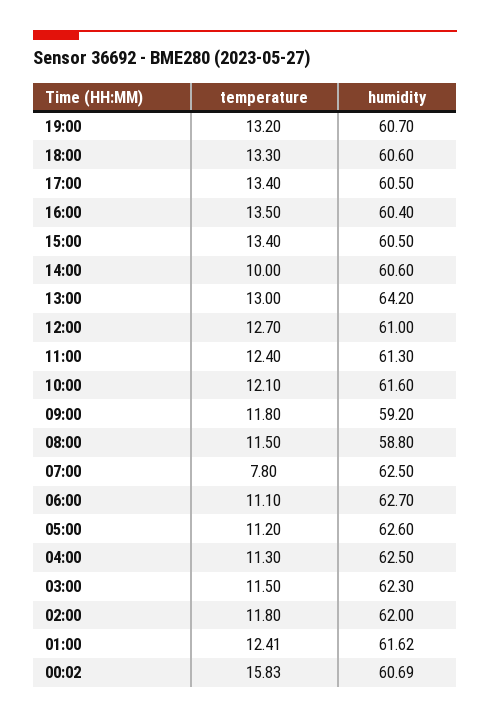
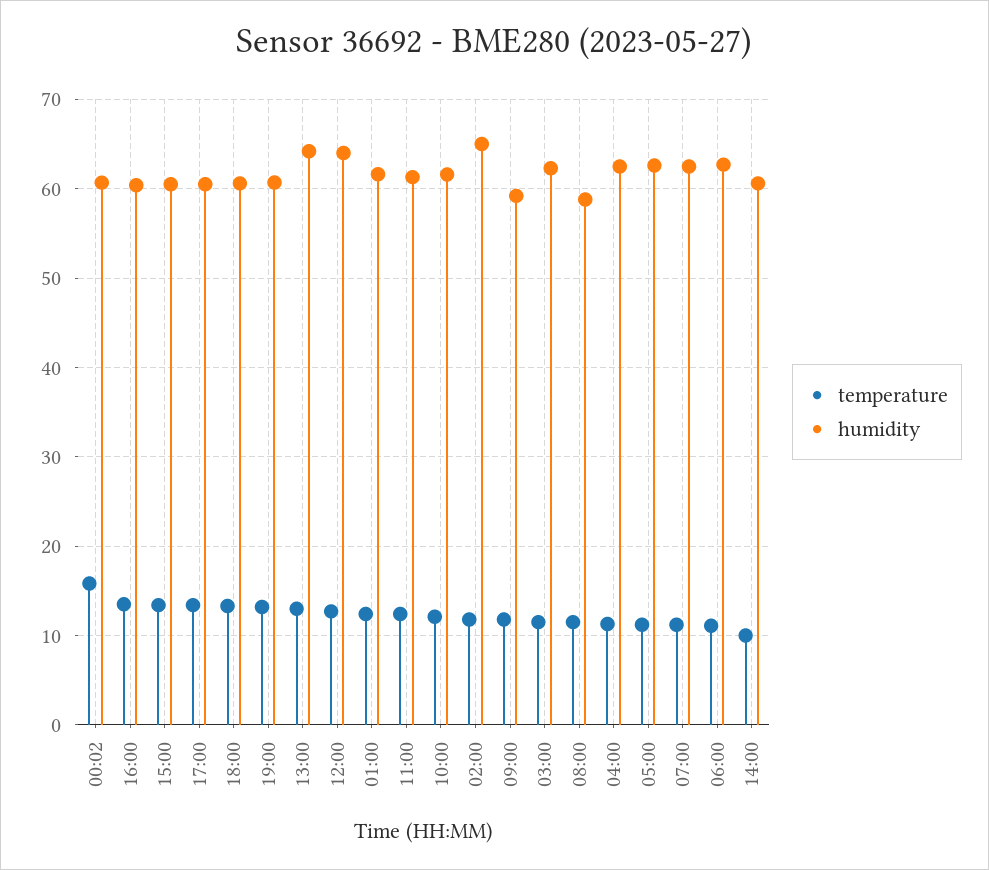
humidity, 12:00: 61 -> 64
temperature, 07:00: 7.8 -> 11
humidity, 02:00: 62 -> 65

